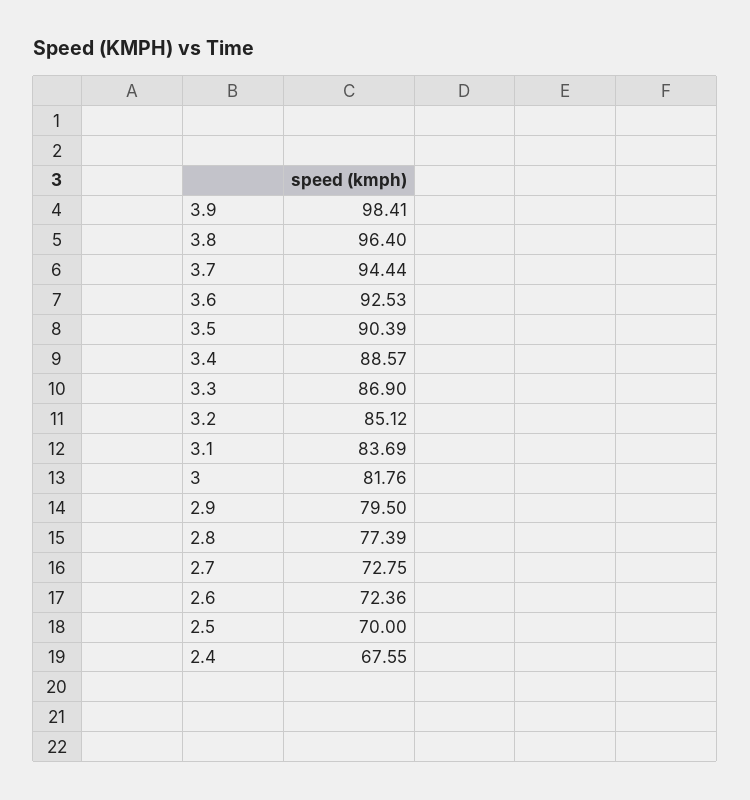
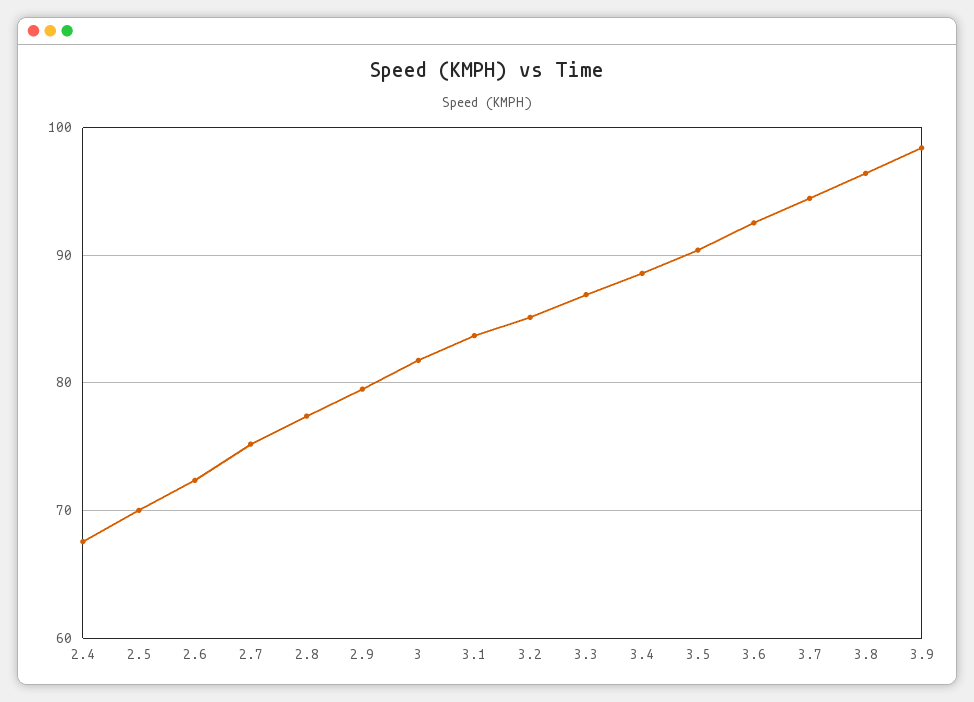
2.7: 72.75 -> 75

